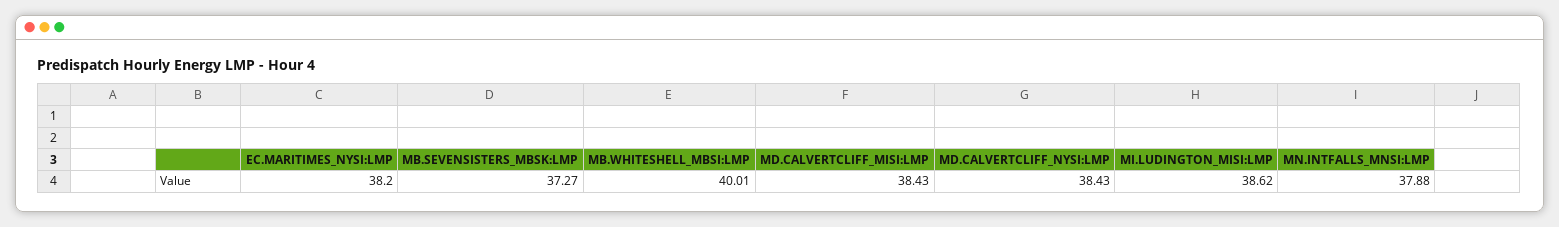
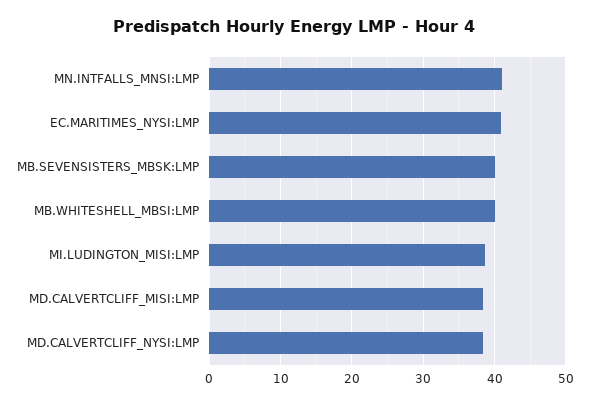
EC.MARITIMES_NYSI:LMP: 38.2 -> 41
MB.SEVENSISTERS_MBSK:LMP: 37.27 -> 40
MN.INTFALLS_MNSI:LMP: 37.88 -> 41

